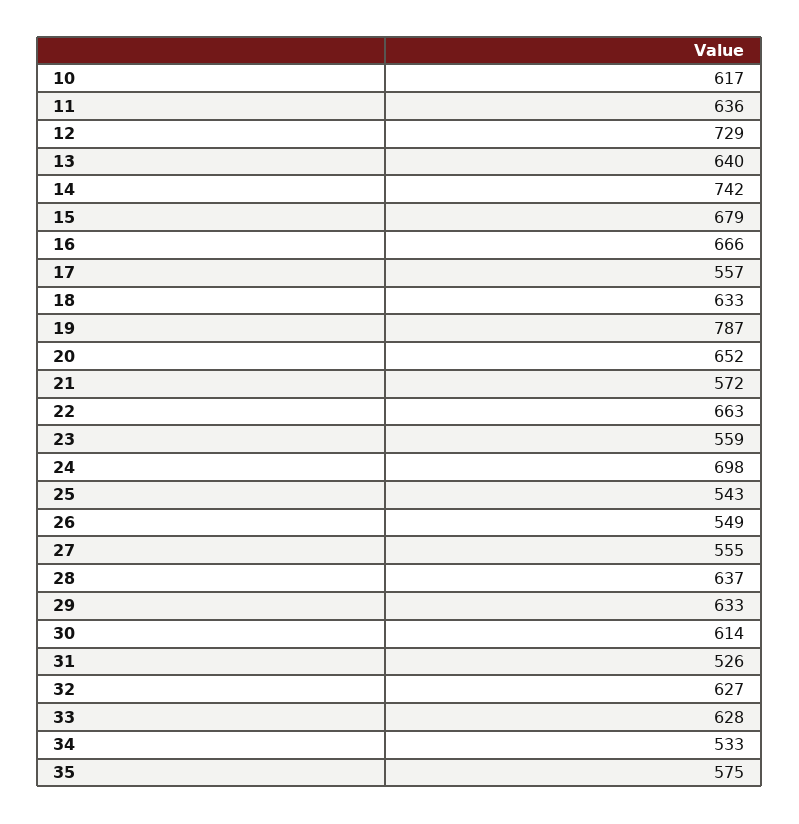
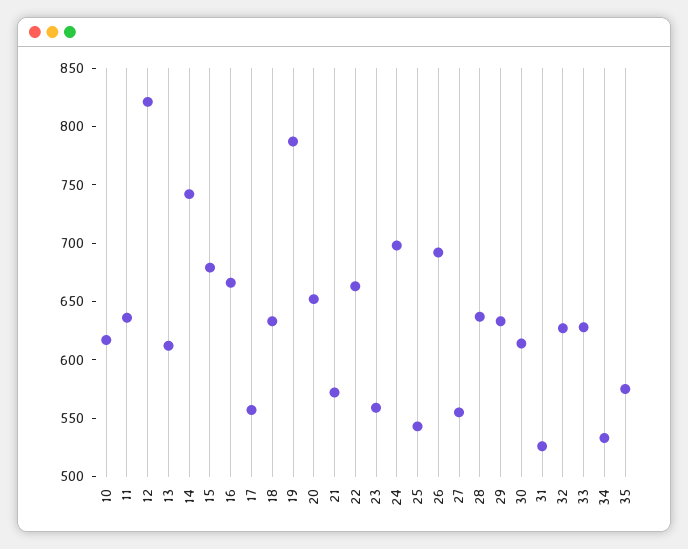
12: 729 -> 820
13: 640 -> 610
26: 549 -> 690

